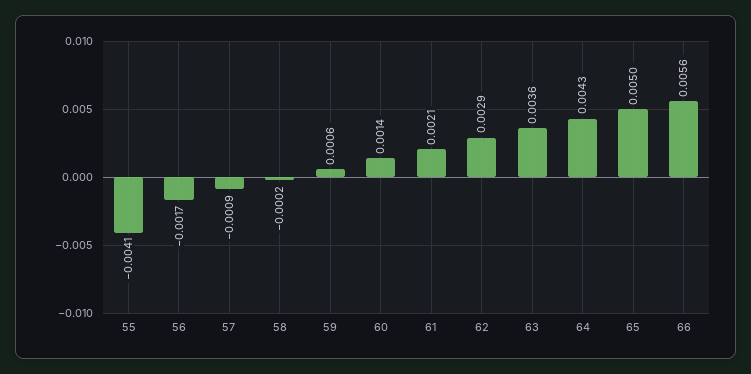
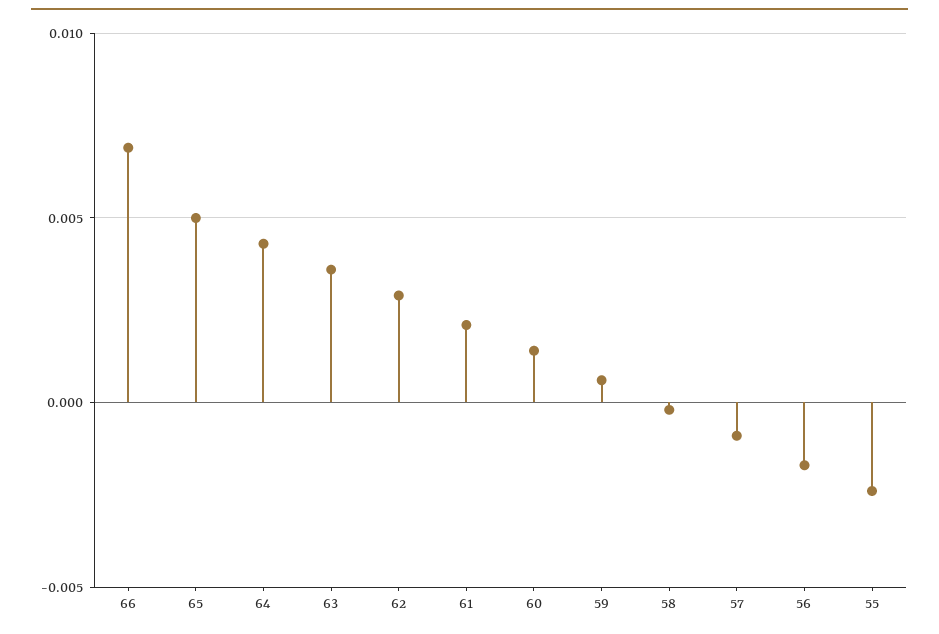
55: -0.0041 -> -0.0025
66: 0.0056 -> 0.007

